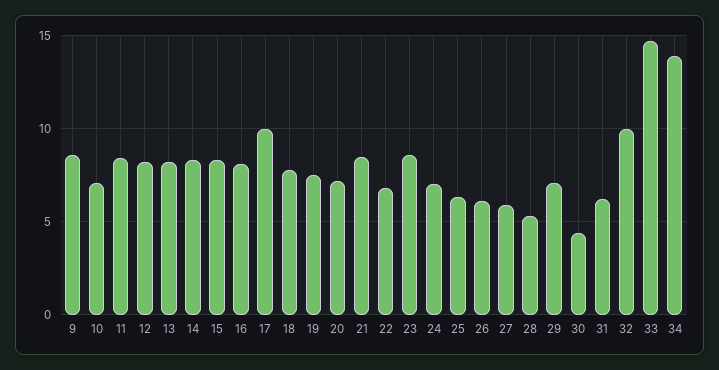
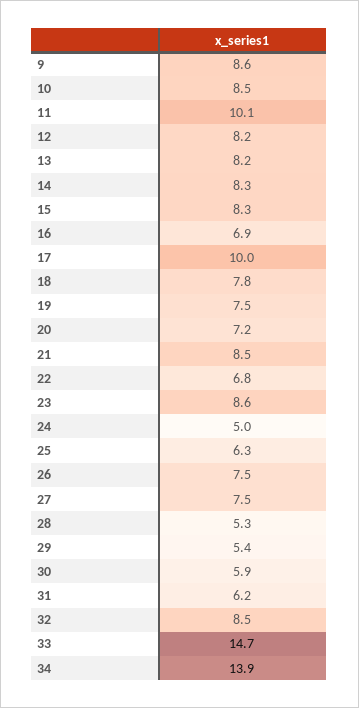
10: 7 -> 8.5
11: 8.5 -> 10.1
16: 8 -> 6.9
24: 7 -> 5
26: 6 -> 7.5
27: 6 -> 7.5
29: 7 -> 5.4
30: 4.5 -> 5.9
32: 10 -> 8.5

